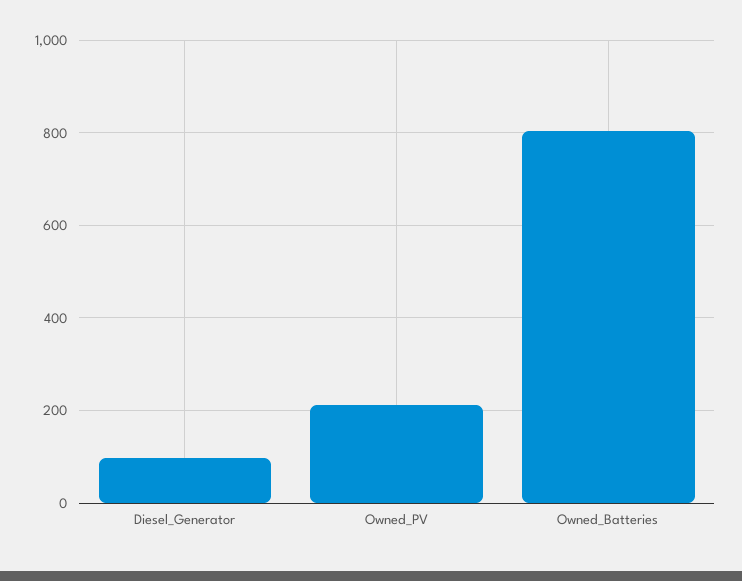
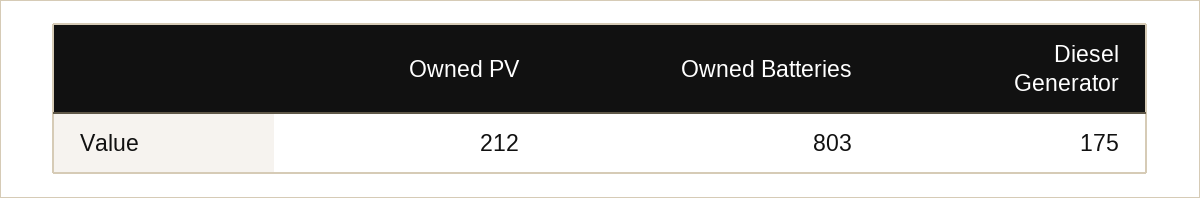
Diesel_Generator: 100 -> 175

